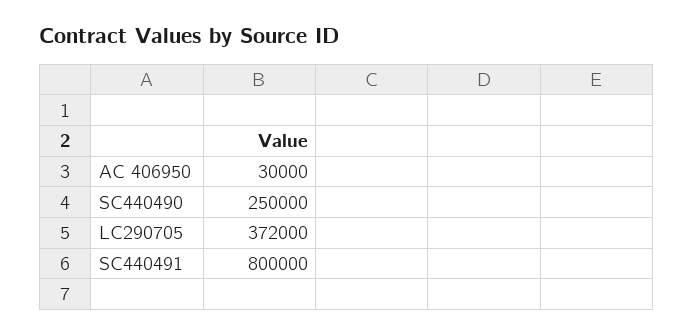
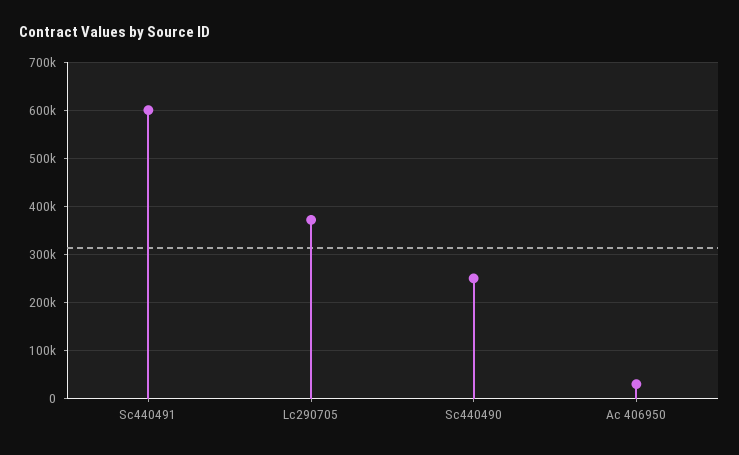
SC440491: 800000 -> 600000

